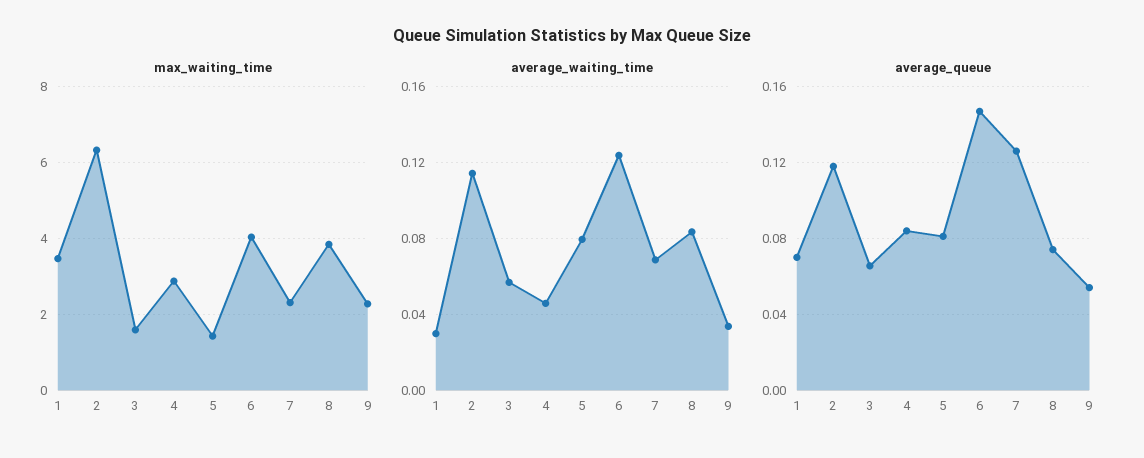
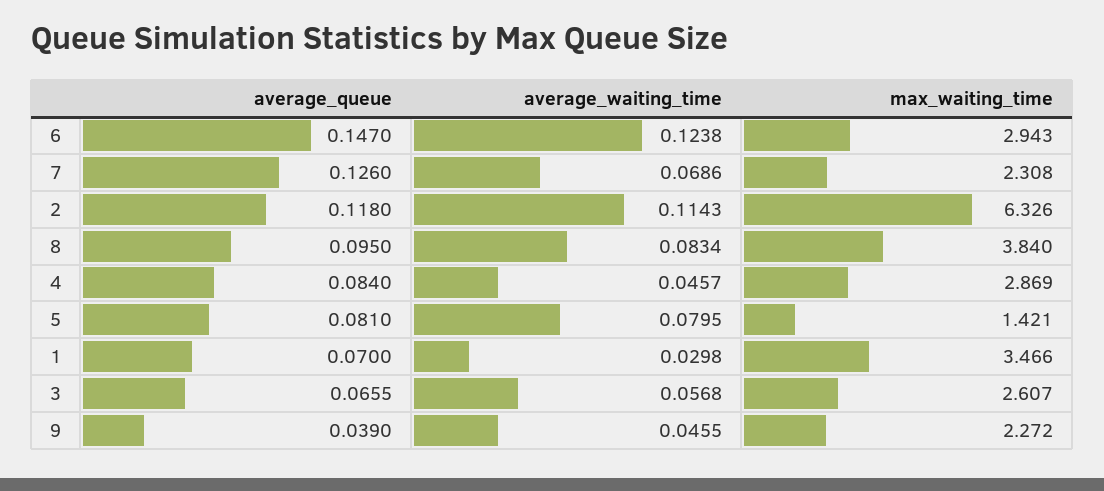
max_waiting_time, 3: 1.6 -> 2.607
max_waiting_time, 6: 4 -> 2.943
average_waiting_time, 9: 0.035 -> 0.0455
average_queue, 8: 0.075 -> 0.095
average_queue, 9: 0.055 -> 0.039

